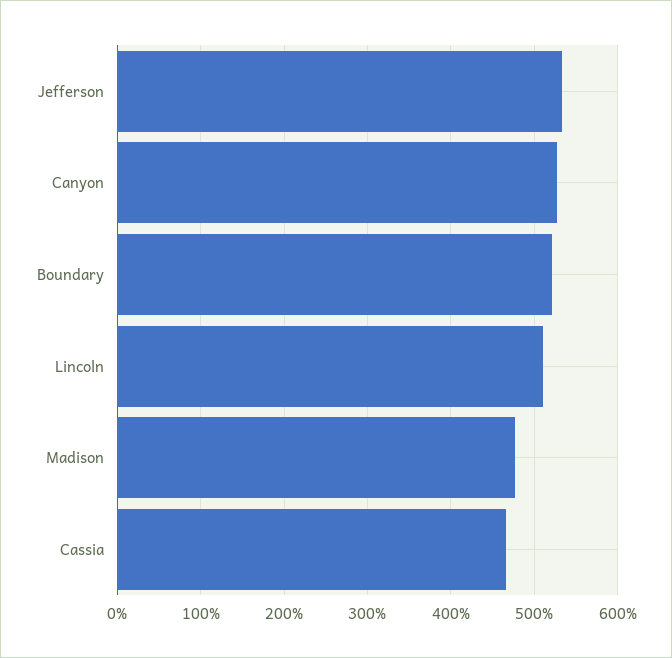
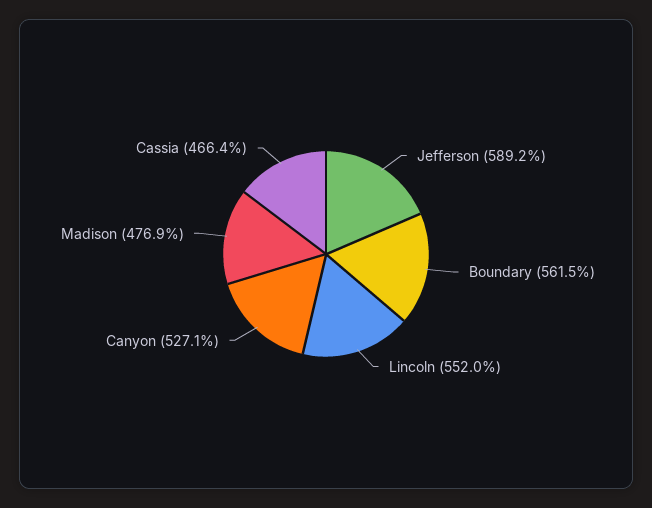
Jefferson: 530 -> 589.2
Boundary: 520 -> 561.5
Lincoln: 510 -> 552

